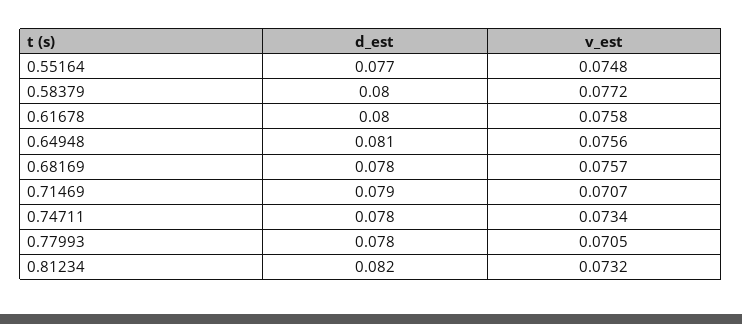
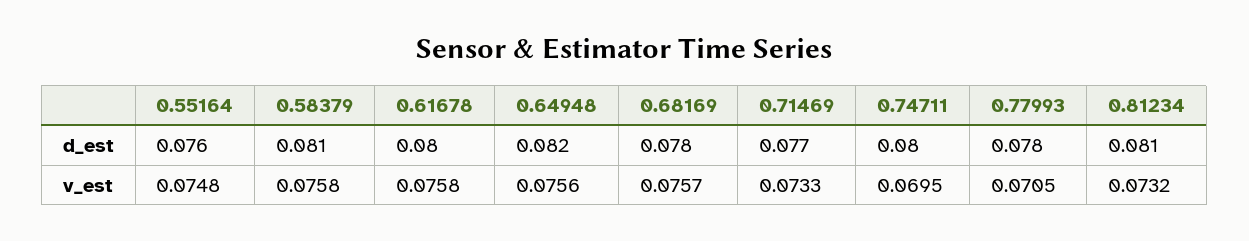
d_est, 0.55164: 0.077 -> 0.076
d_est, 0.58379: 0.08 -> 0.081
v_est, 0.58379: 0.0772 -> 0.0758
d_est, 0.64948: 0.081 -> 0.082
d_est, 0.71469: 0.079 -> 0.077
v_est, 0.71469: 0.0707 -> 0.0733
d_est, 0.74711: 0.078 -> 0.08
v_est, 0.74711: 0.0734 -> 0.0695
d_est, 0.81234: 0.082 -> 0.081

